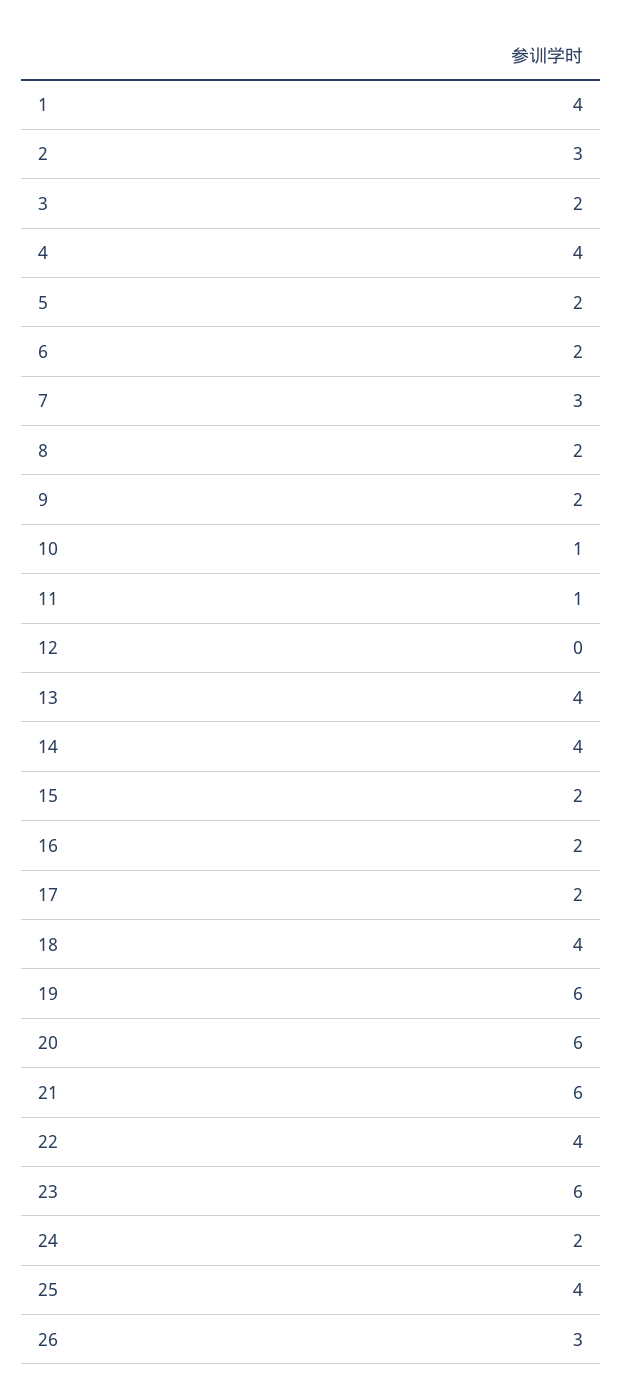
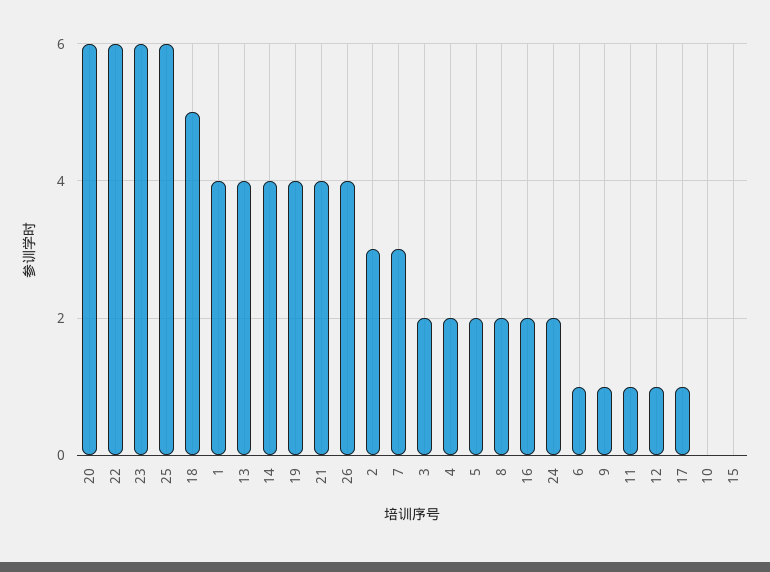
4: 4 -> 2
6: 2 -> 1
9: 2 -> 1
10: 1 -> 0
12: 0 -> 1
15: 2 -> 0
17: 2 -> 1
18: 4 -> 5
19: 6 -> 4
21: 6 -> 4
22: 4 -> 6
25: 4 -> 6
26: 3 -> 4

